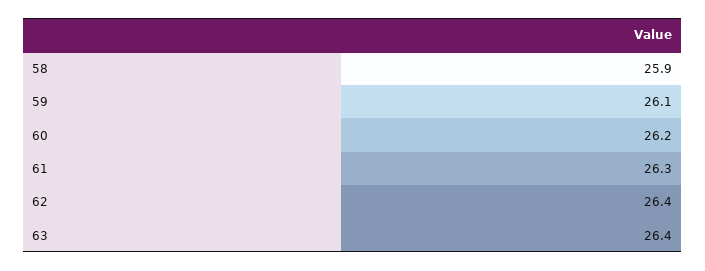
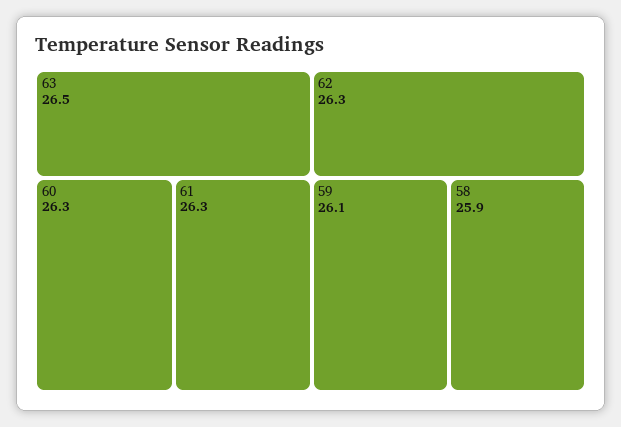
60: 26.2 -> 26.3
62: 26.4 -> 26.3
63: 26.4 -> 26.5

